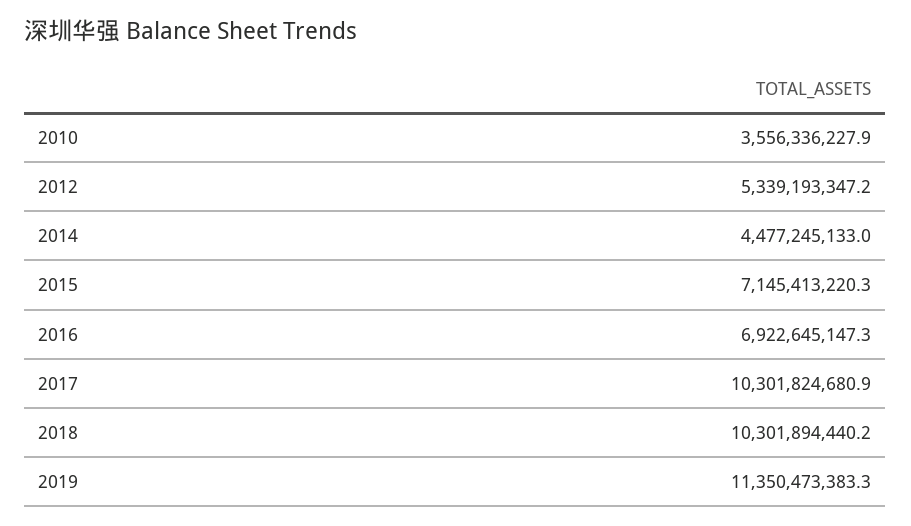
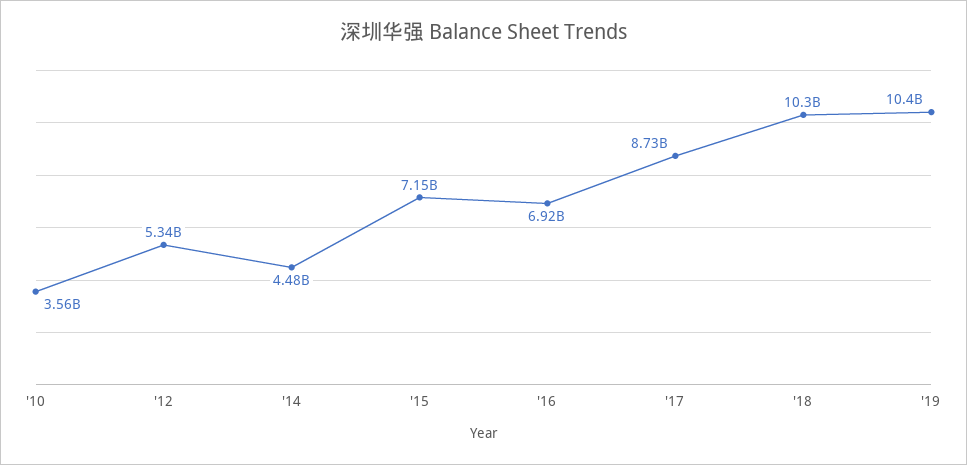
2017: 10301824680.9 -> 8730000000
2019: 11350473383.3 -> 10400000000

